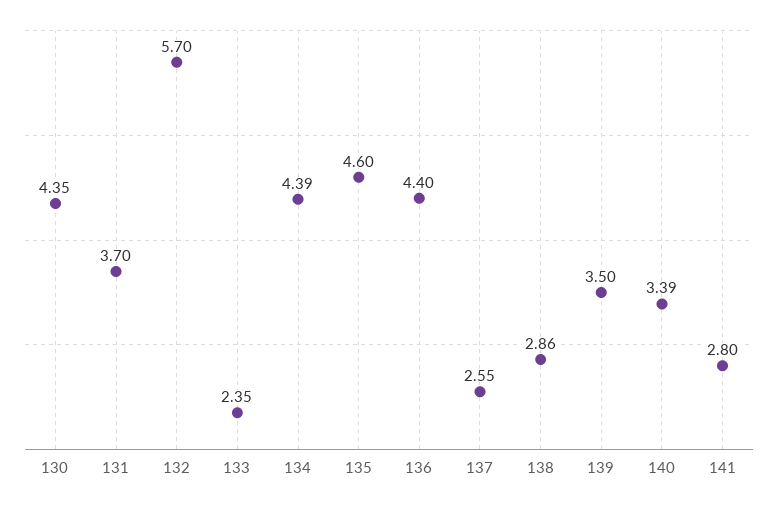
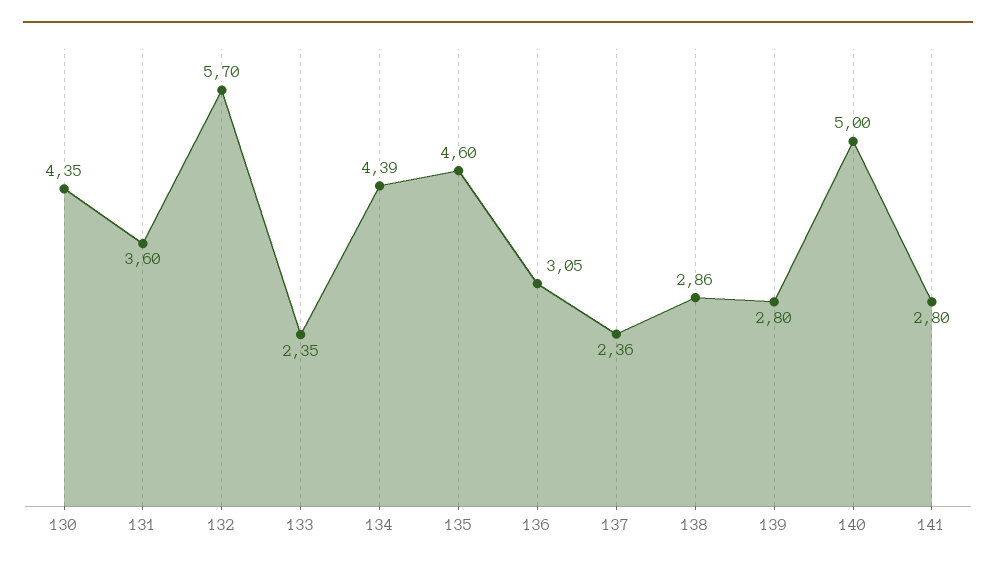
131: 3.7 -> 3.6
136: 4.4 -> 3.05
137: 2.55 -> 2.36
139: 3.5 -> 2.8
140: 3.39 -> 5

